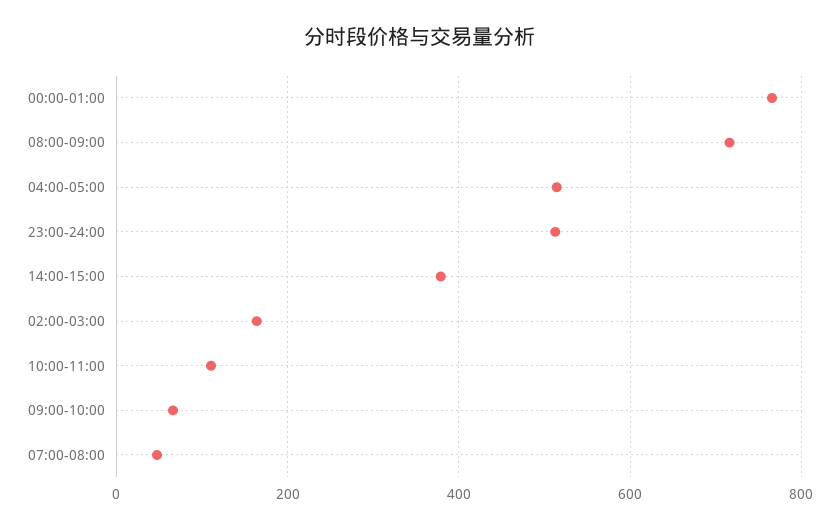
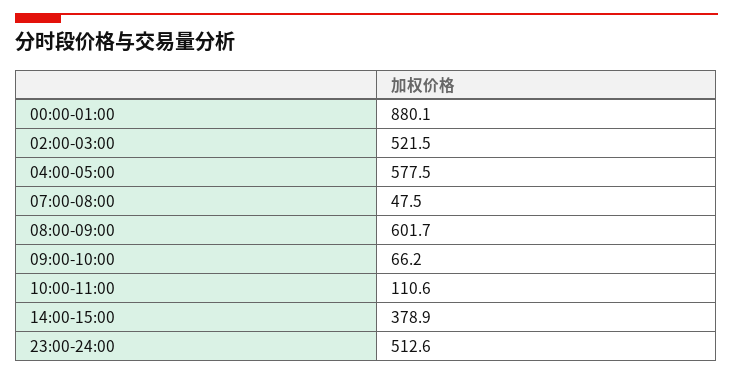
00:00-01:00: 760 -> 880.1
08:00-09:00: 720 -> 601.7
04:00-05:00: 520 -> 577.5
02:00-03:00: 160 -> 521.5

